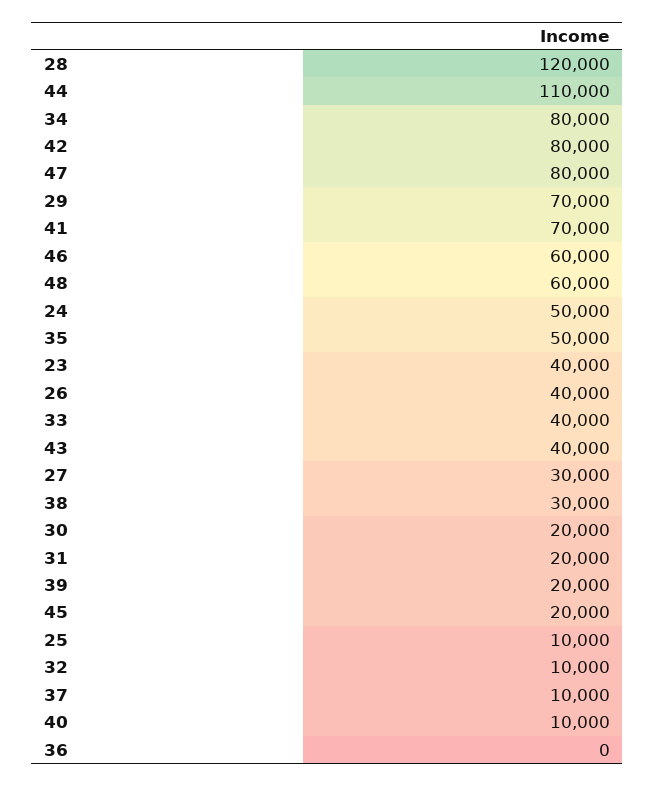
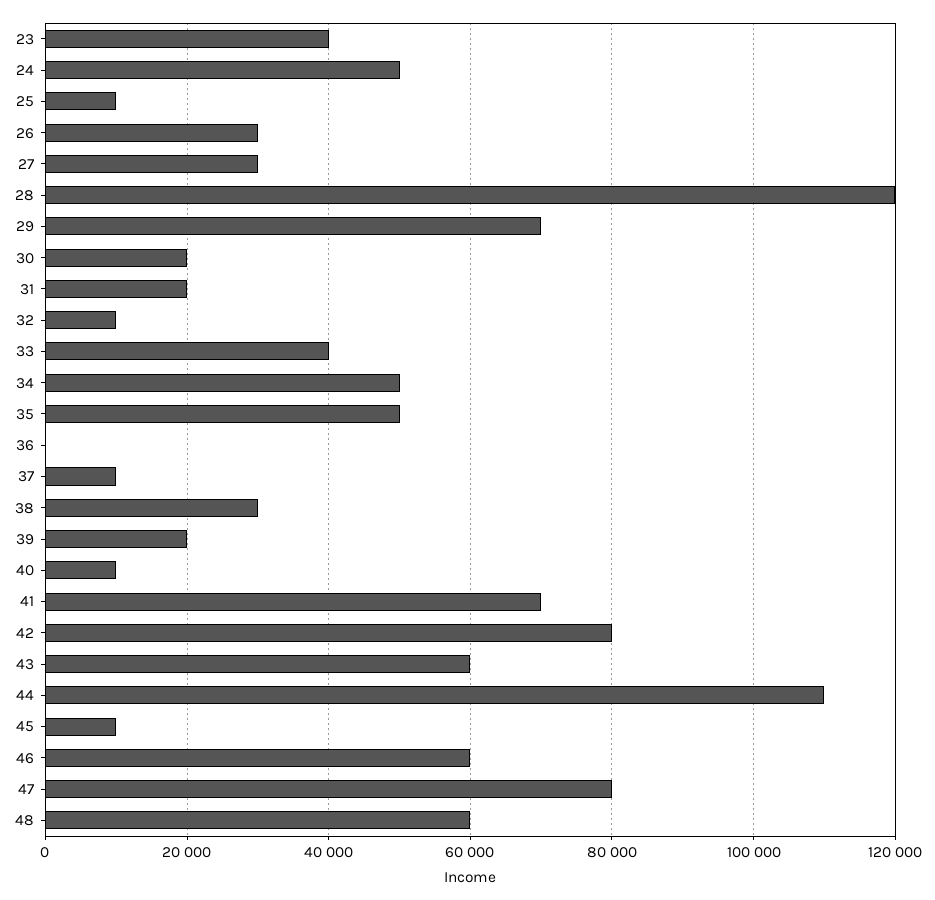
34: 80000 -> 50000
26: 40000 -> 30000
43: 40000 -> 60000
45: 20000 -> 10000

